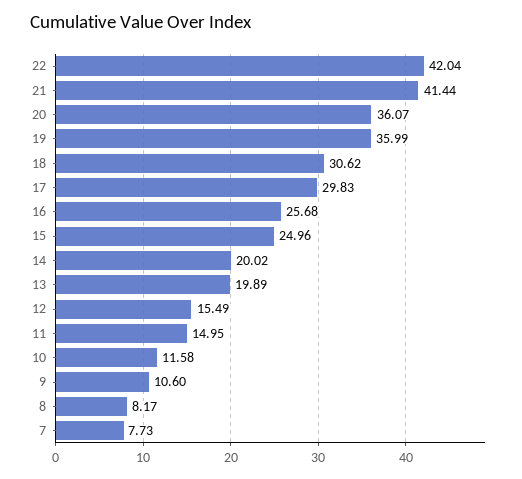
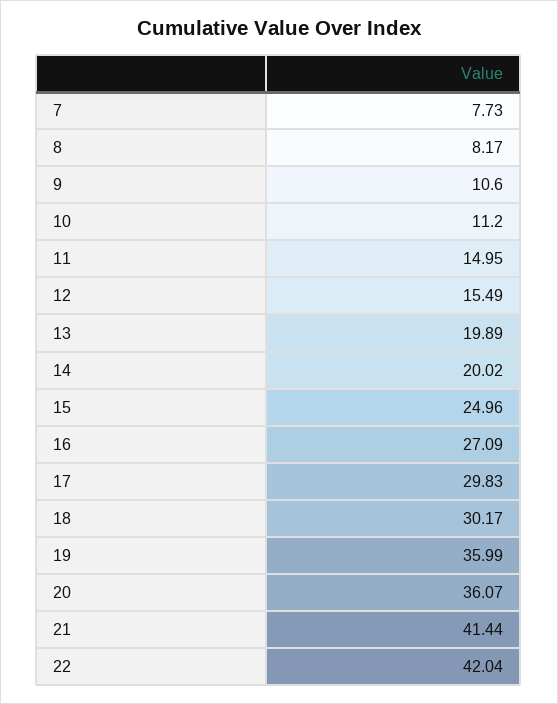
18: 30.62 -> 30.17
16: 25.68 -> 27.09
10: 11.58 -> 11.2

